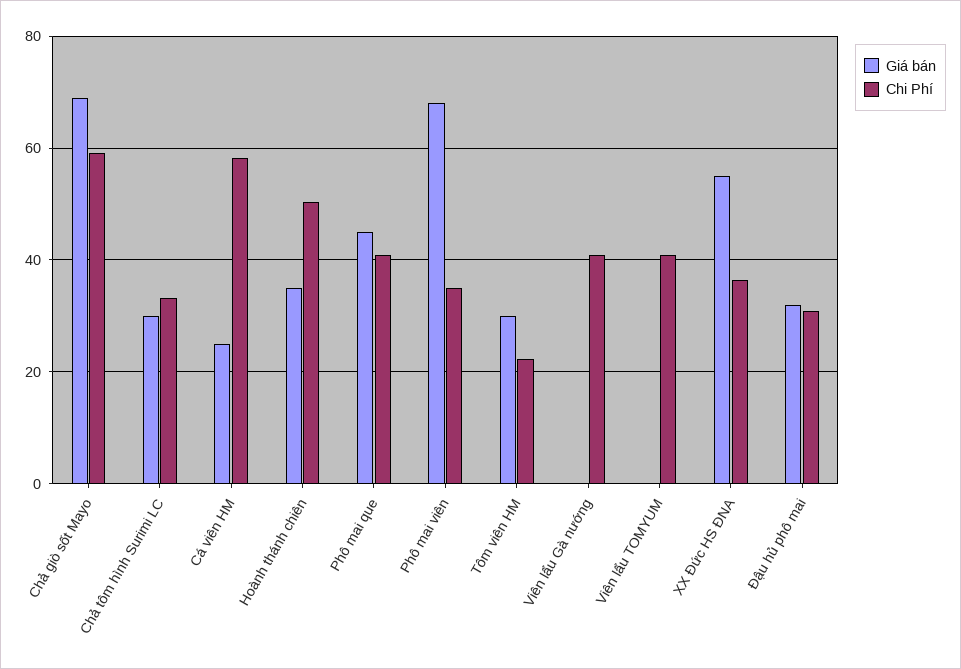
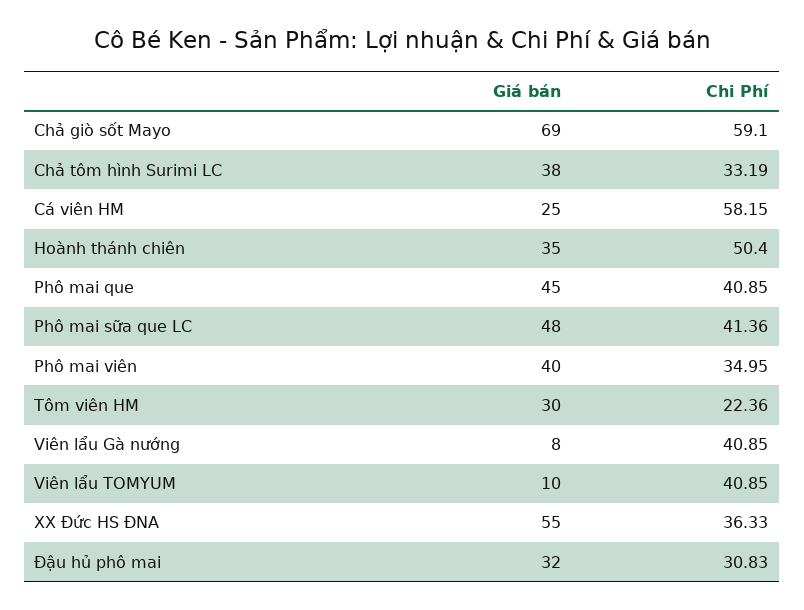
Giá bán, Chả tôm hình Surimi LC: 30 -> 38
Giá bán, Phô mai viên: 68 -> 40
Giá bán, Viên lẩu Gà nướng: 0 -> 8
Giá bán, Viên lẩu TOMYUM: 0 -> 10
Giá bán, Phô mai sữa que LC: none -> 48
Chi Phí, Phô mai sữa que LC: none -> 41.36

